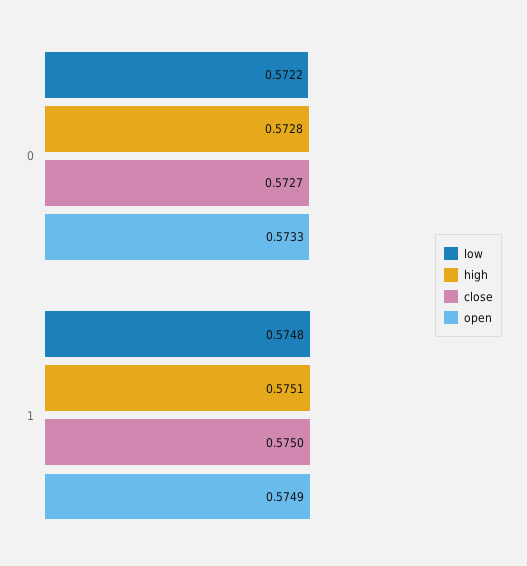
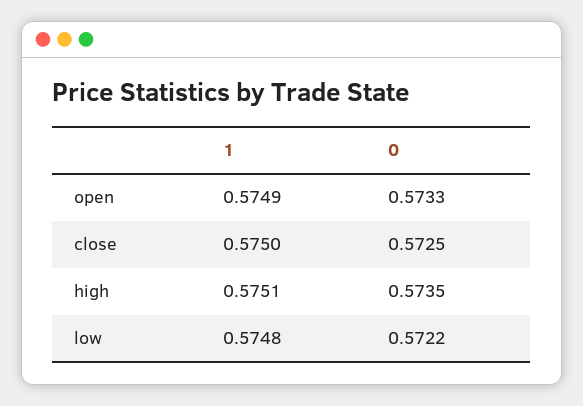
high, 0: 0.5728 -> 0.5735
close, 0: 0.5727 -> 0.5725

